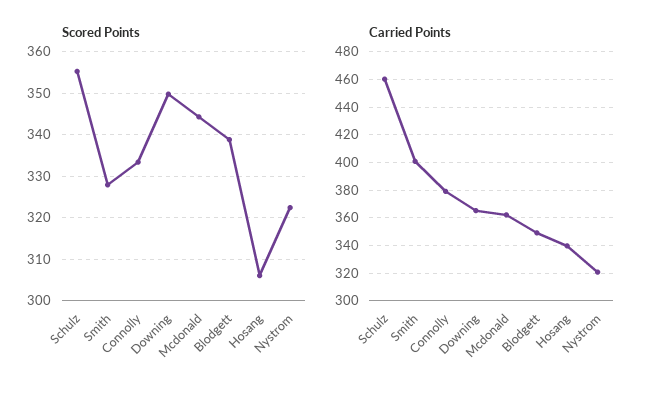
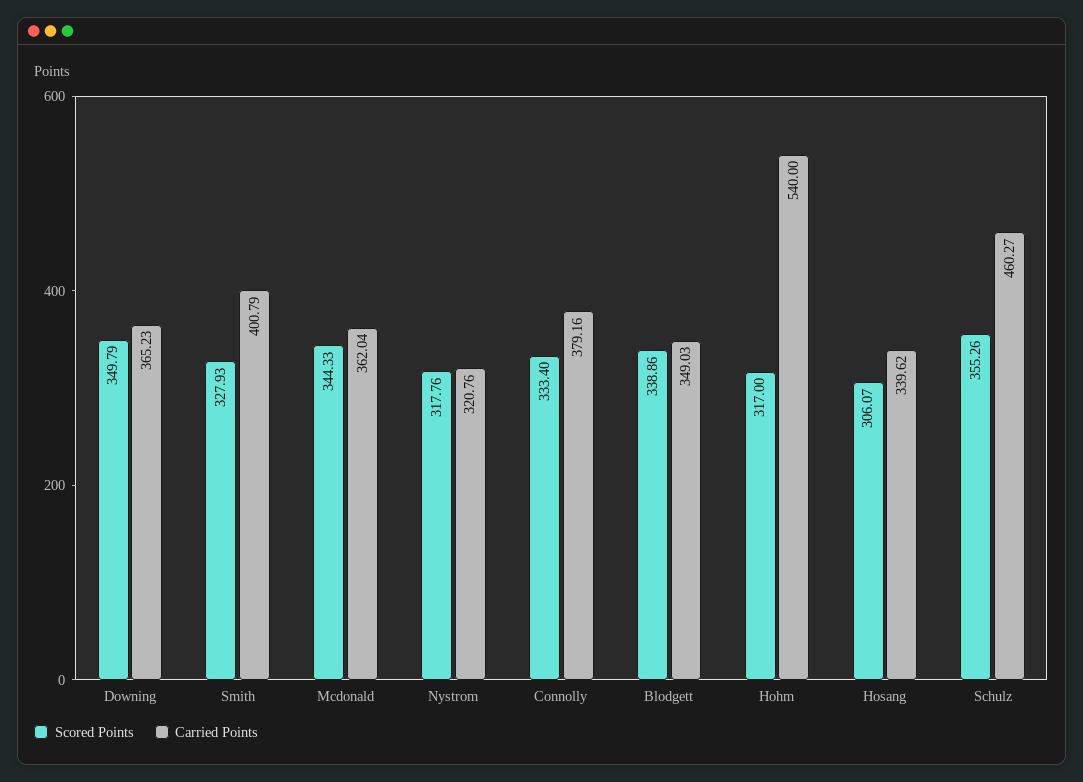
Scored Points, Nystrom: 322 -> 317.76
Scored Points, Hohm: none -> 317
Carried Points, Hohm: none -> 540

